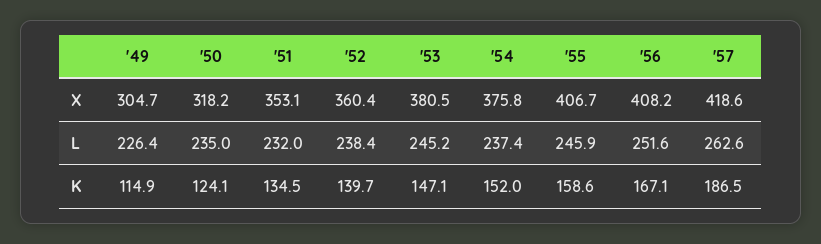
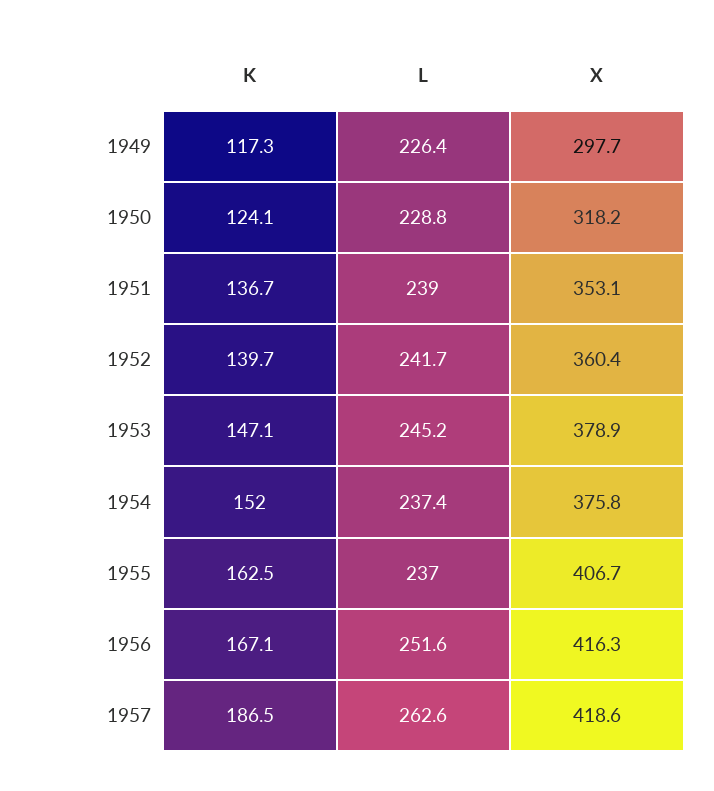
'49, X: 304.7 -> 297.7
'53, X: 380.5 -> 378.9
'56, X: 408.2 -> 416.3
'50, L: 235 -> 228.8
'51, L: 232 -> 239
'52, L: 238.4 -> 241.7
'55, L: 245.9 -> 237
'49, K: 114.9 -> 117.3
'51, K: 134.5 -> 136.7
'55, K: 158.6 -> 162.5

